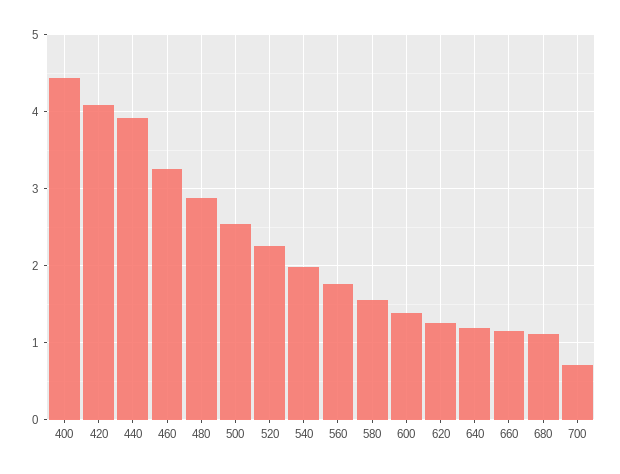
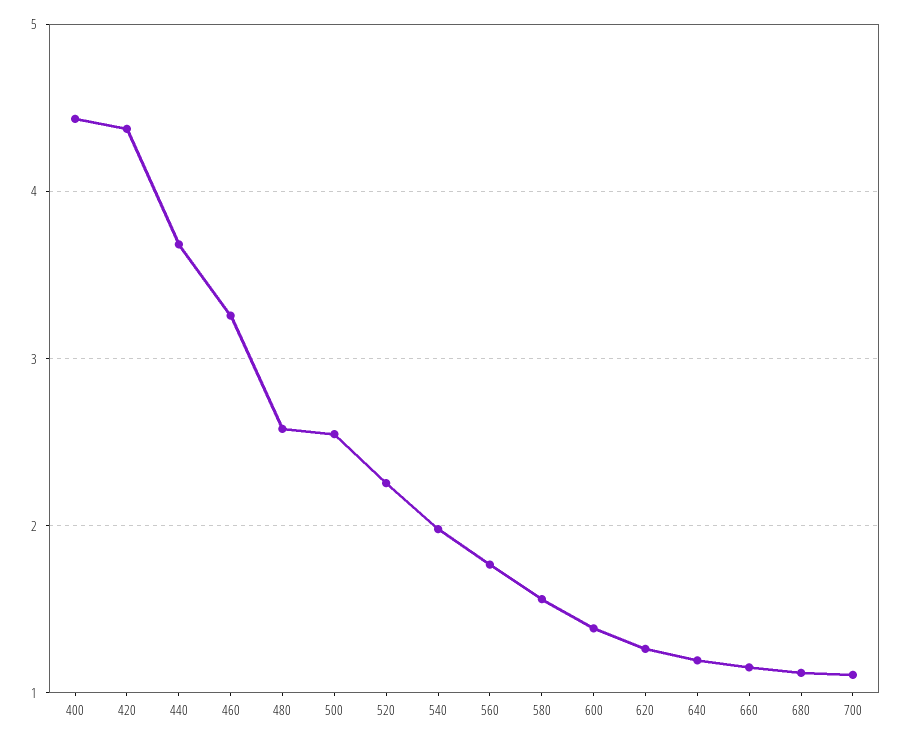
420: 4.1 -> 4.4
440: 3.9 -> 3.7
480: 2.9 -> 2.6
700: 0.7 -> 1.1

